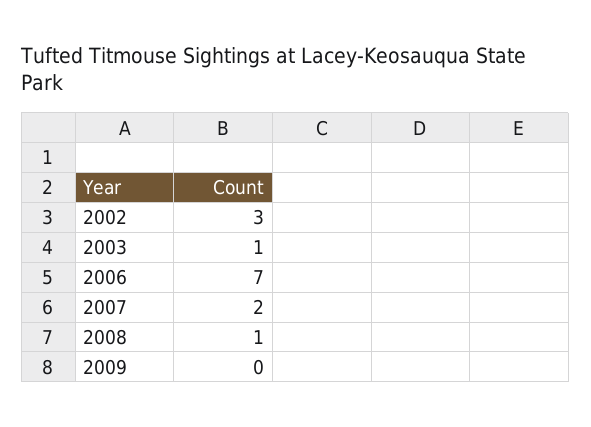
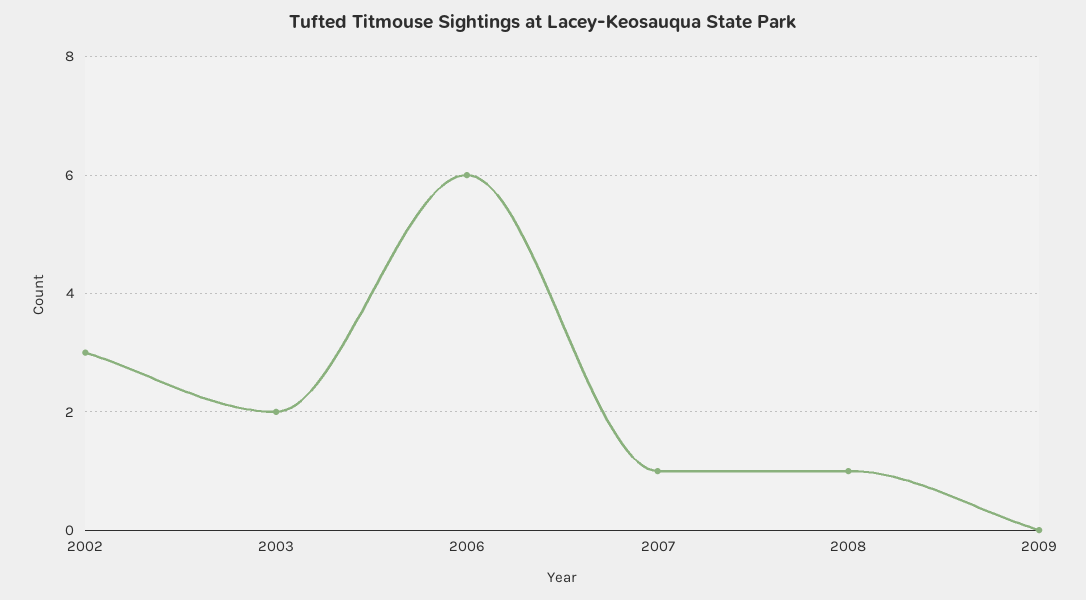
2003: 1 -> 2
2006: 7 -> 6
2007: 2 -> 1

